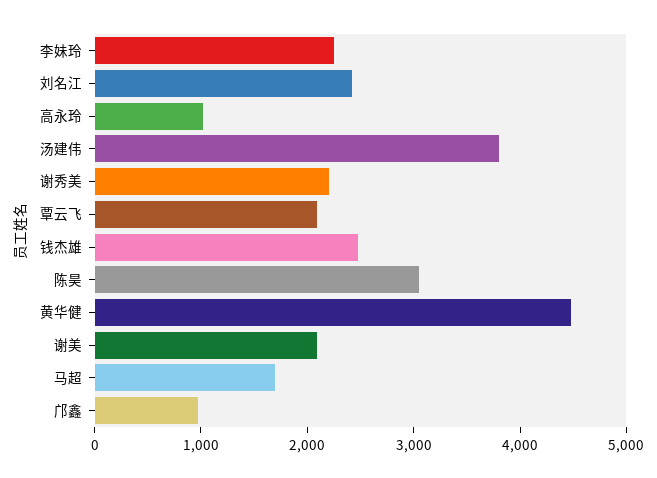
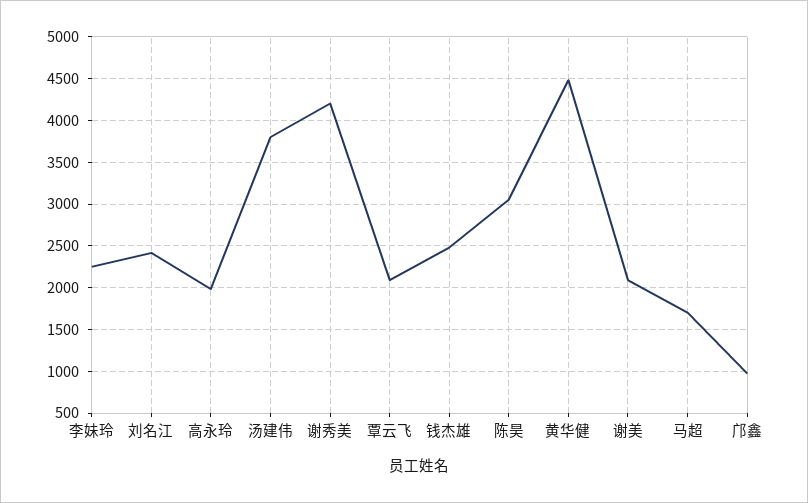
高永玲: 1000 -> 2000
谢秀美: 2200 -> 4200

